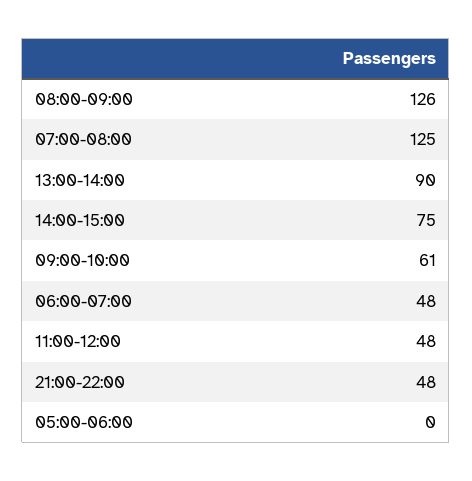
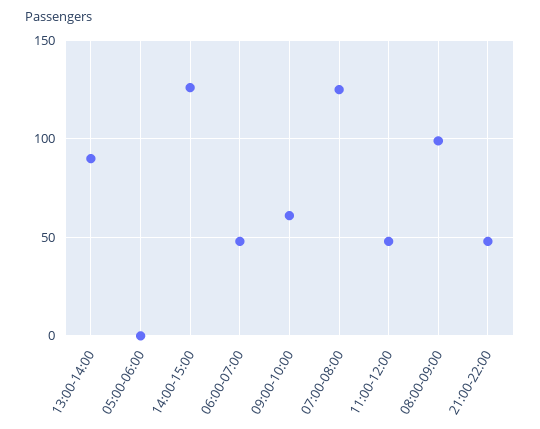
08:00-09:00: 126 -> 100
14:00-15:00: 75 -> 125

